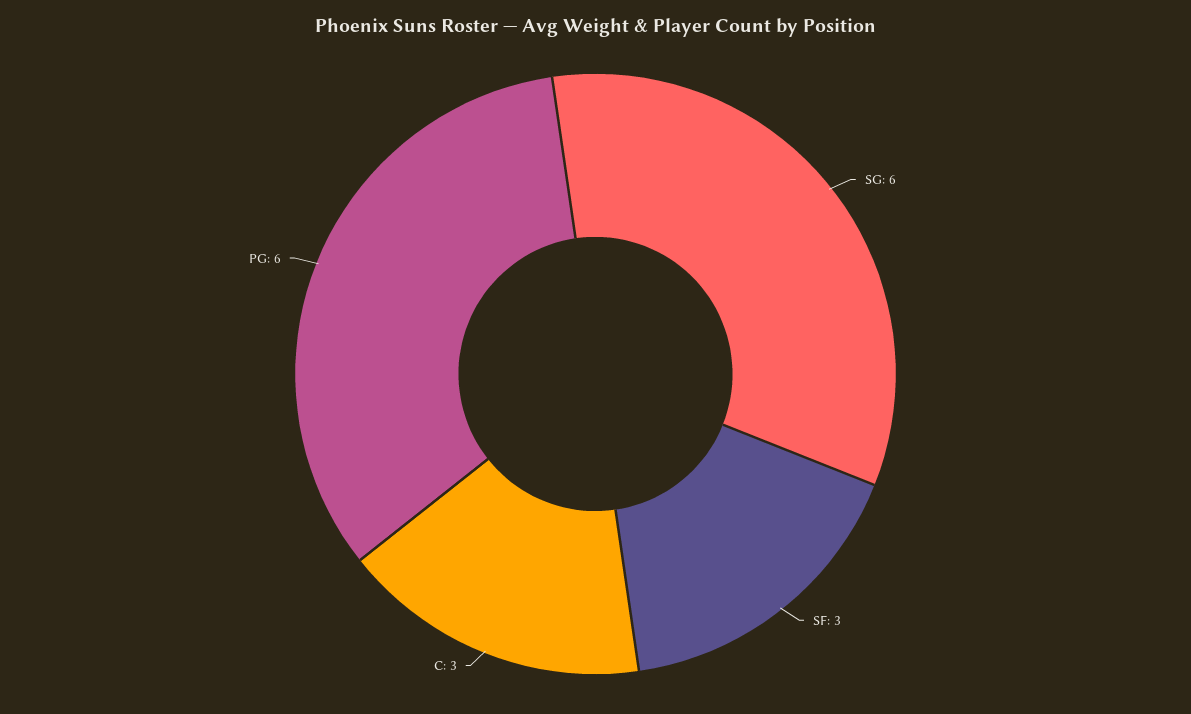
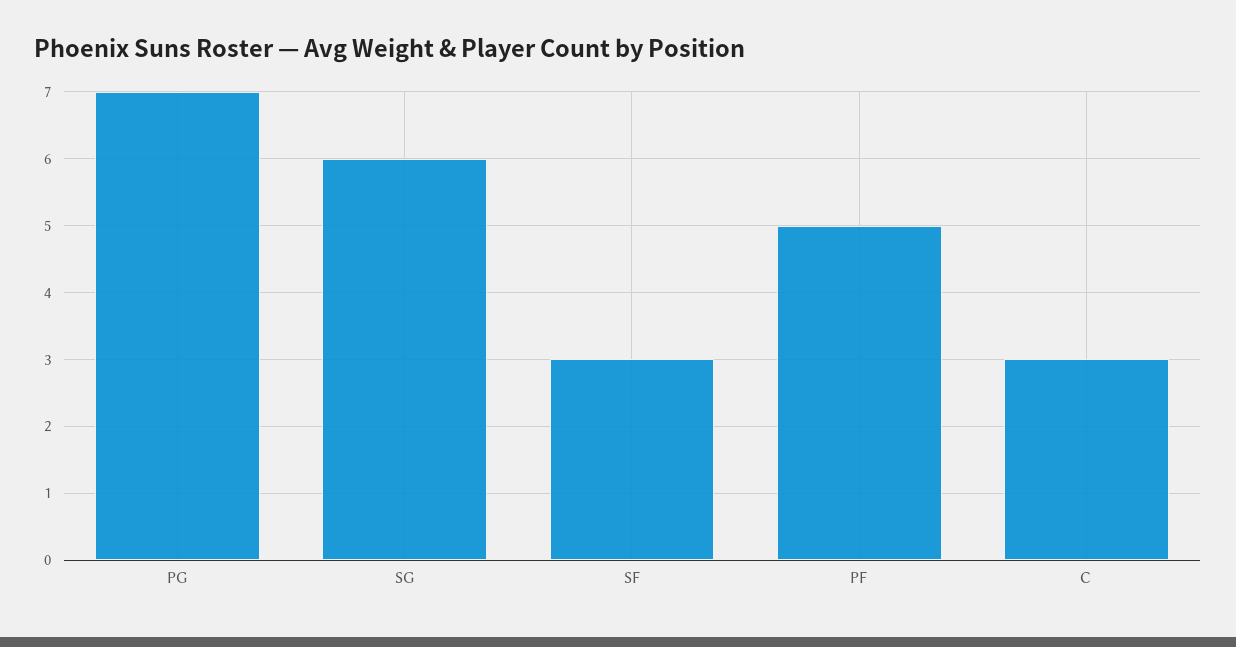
PG: 6 -> 7
PF: none -> 5

